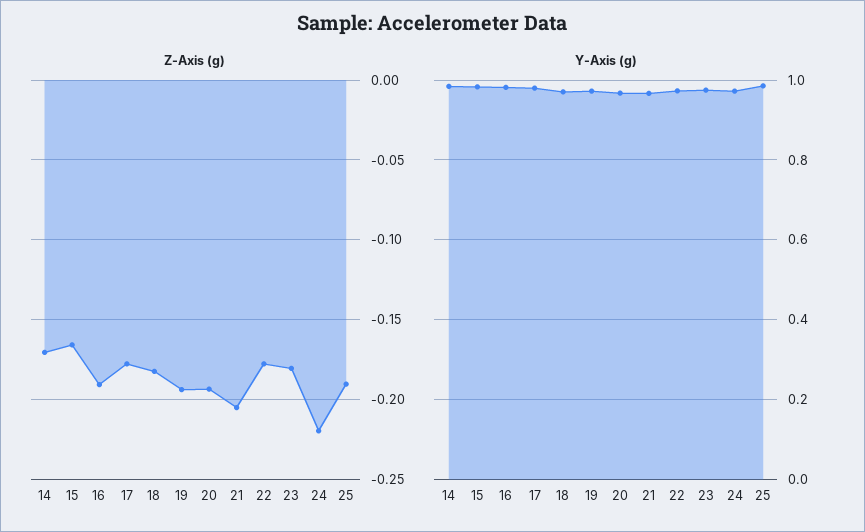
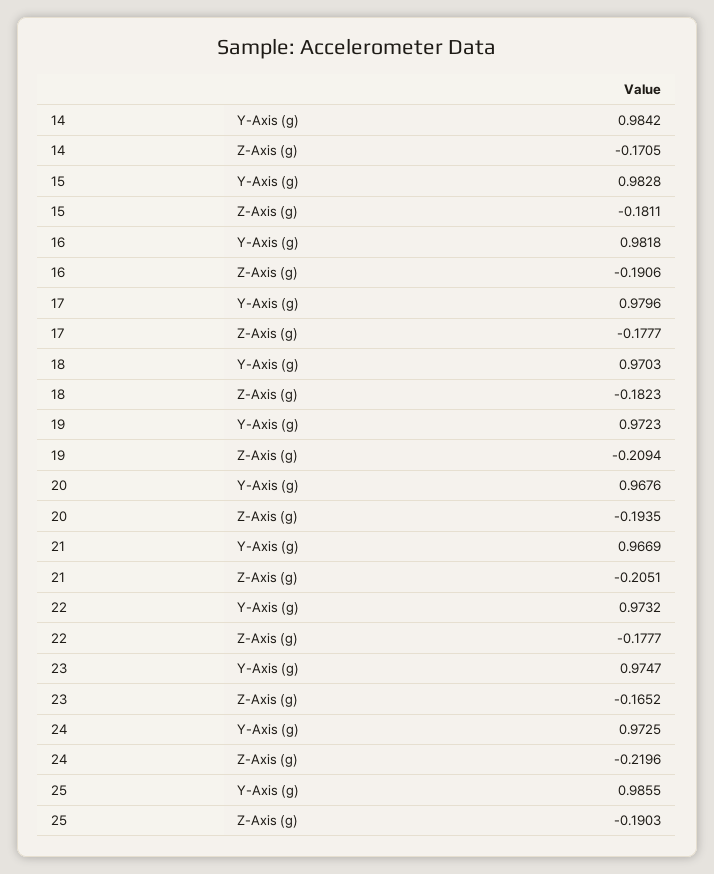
Z-Axis (g), 15: -0.165 -> -0.1811
Z-Axis (g), 19: -0.195 -> -0.2094
Z-Axis (g), 23: -0.18 -> -0.1652

